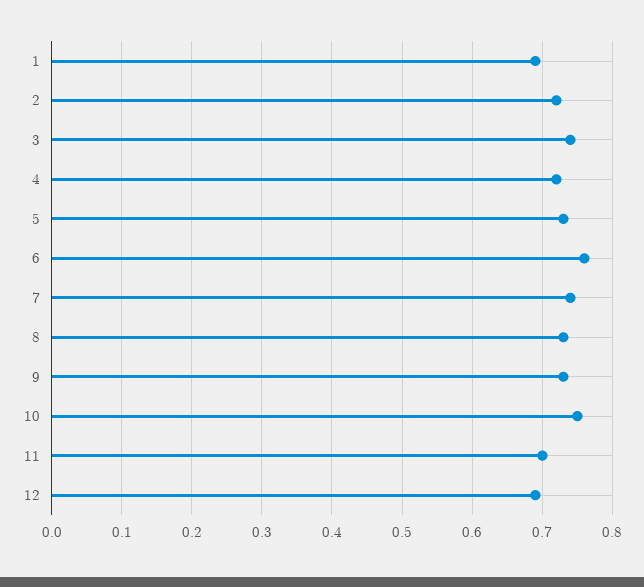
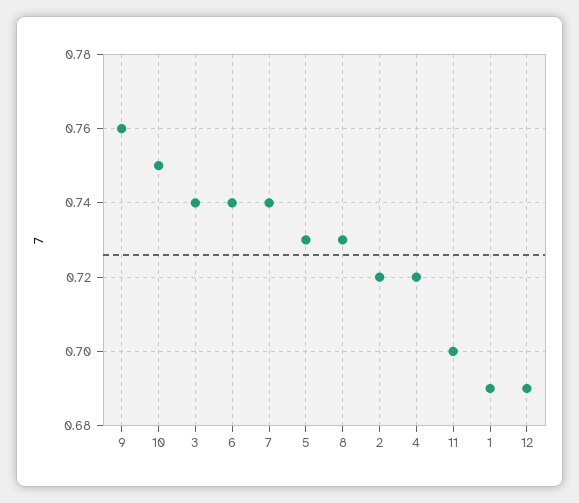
6: 0.76 -> 0.74
9: 0.73 -> 0.76

